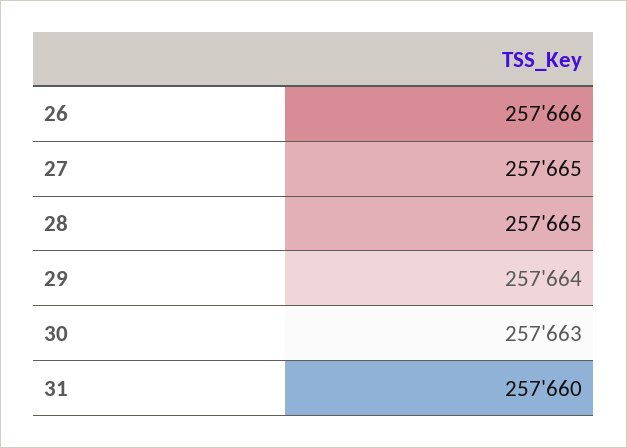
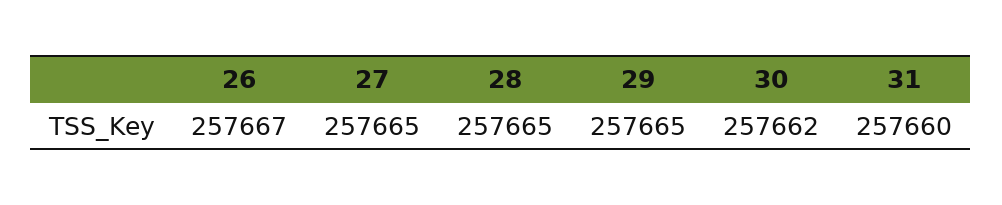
26: 257666 -> 257667
29: 257664 -> 257665
30: 257663 -> 257662

